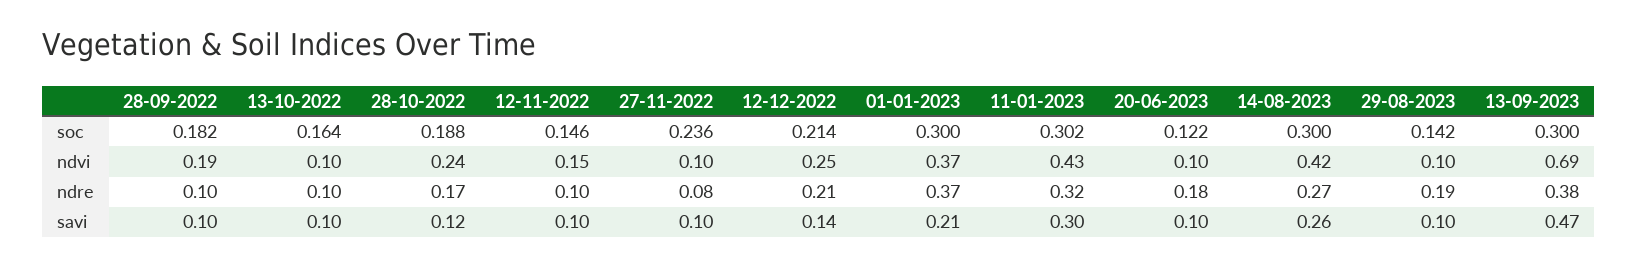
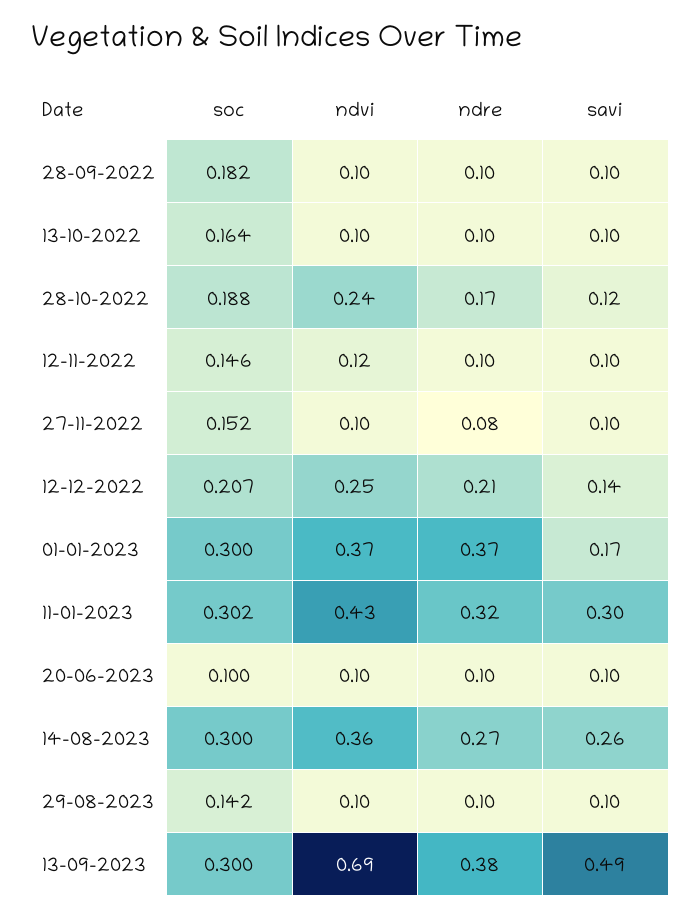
27-11-2022, soc: 0.236 -> 0.152
12-12-2022, soc: 0.214 -> 0.207
20-06-2023, soc: 0.122 -> 0.1
28-09-2022, ndvi: 0.19 -> 0.1
12-11-2022, ndvi: 0.15 -> 0.12
14-08-2023, ndvi: 0.42 -> 0.36
20-06-2023, ndre: 0.18 -> 0.1
29-08-2023, ndre: 0.19 -> 0.1
01-01-2023, savi: 0.21 -> 0.17
13-09-2023, savi: 0.47 -> 0.49

